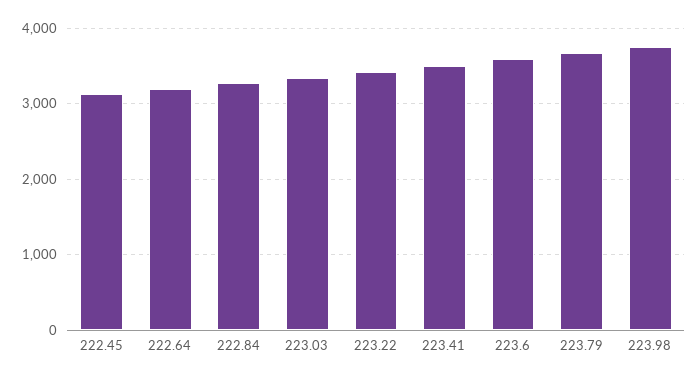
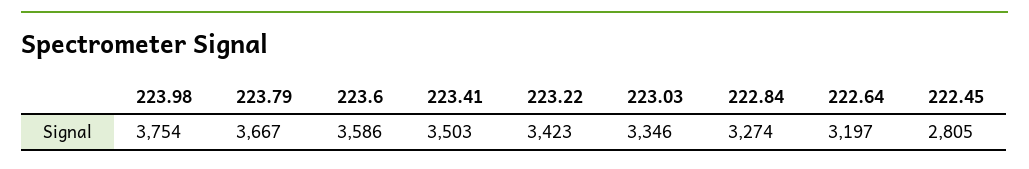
222.45: 3100 -> 2805

